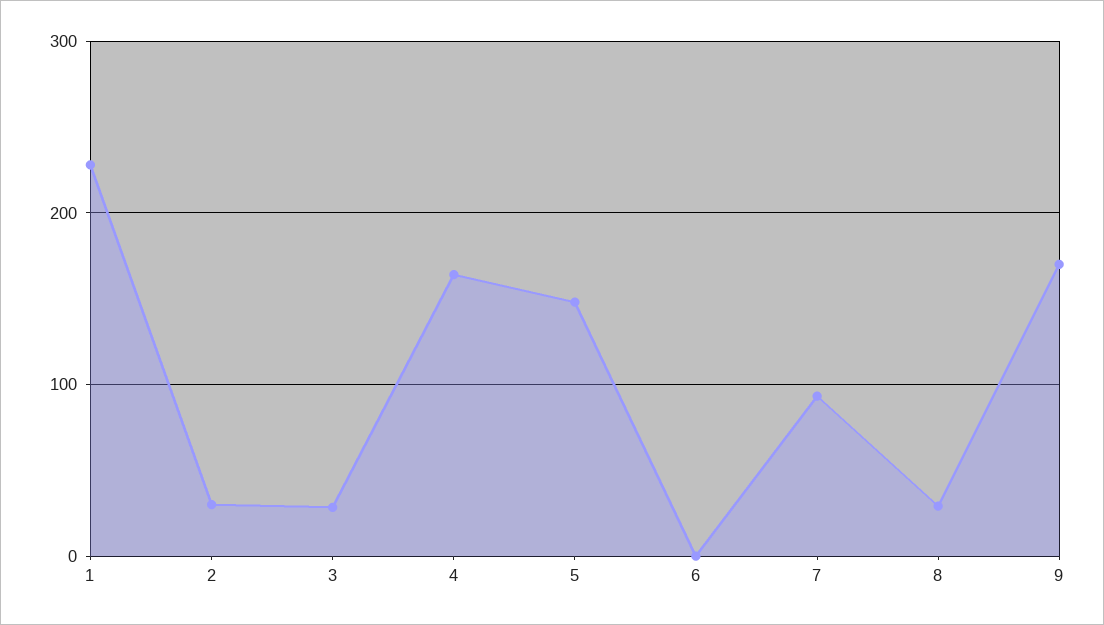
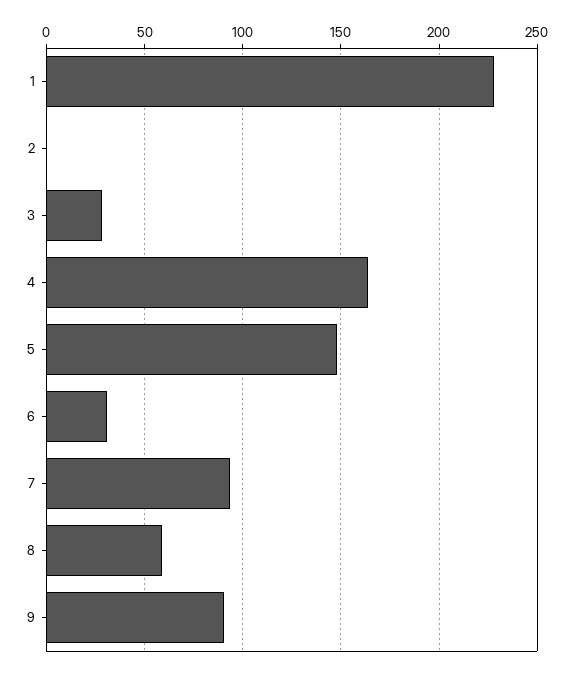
2: 30 -> 0
6: 0 -> 30
8: 30 -> 60
9: 170 -> 90

